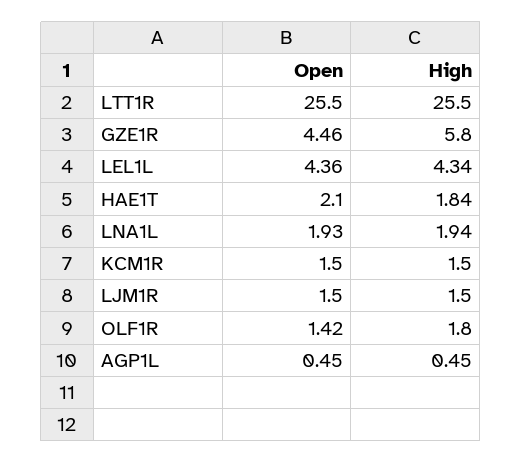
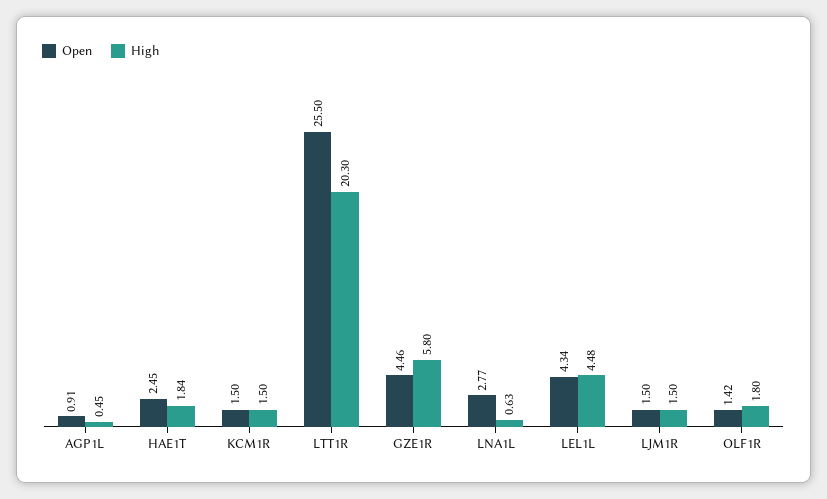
High, LTT1R: 25.5 -> 20.3
Open, LEL1L: 4.36 -> 4.34
High, LEL1L: 4.34 -> 4.48
Open, HAE1T: 2.1 -> 2.45
Open, LNA1L: 1.93 -> 2.77
High, LNA1L: 1.94 -> 0.63
Open, AGP1L: 0.45 -> 0.91

